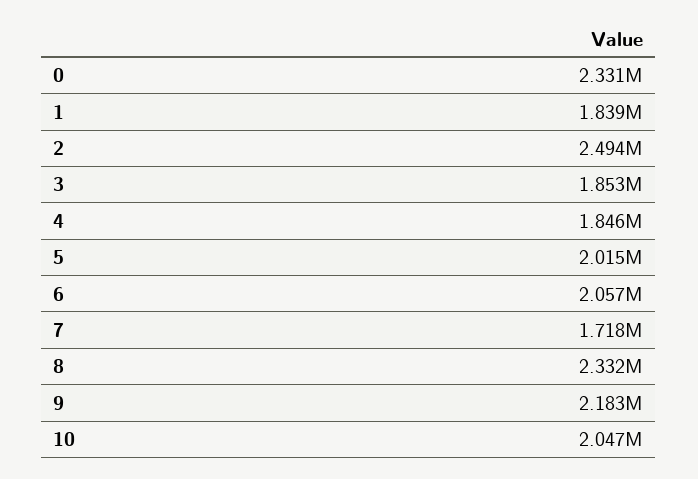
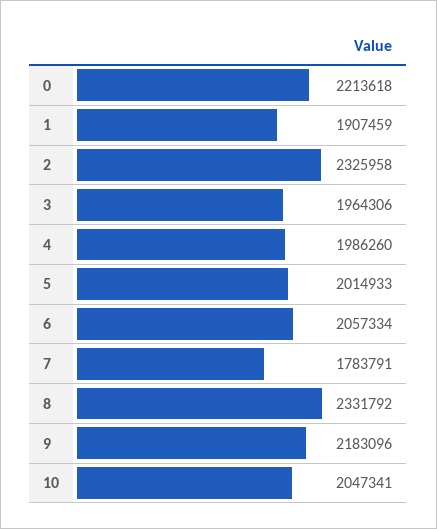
0: 2331000 -> 2213618
1: 1839000 -> 1907459
2: 2494000 -> 2325958
3: 1853000 -> 1964306
4: 1846000 -> 1986260
7: 1718000 -> 1783791

